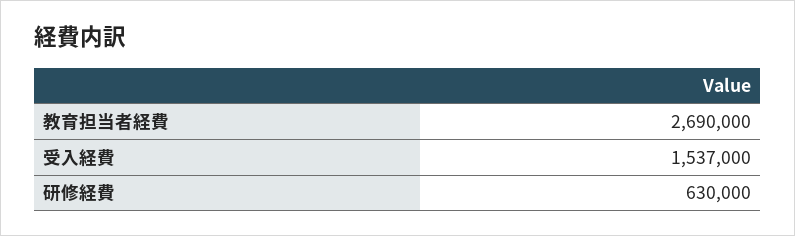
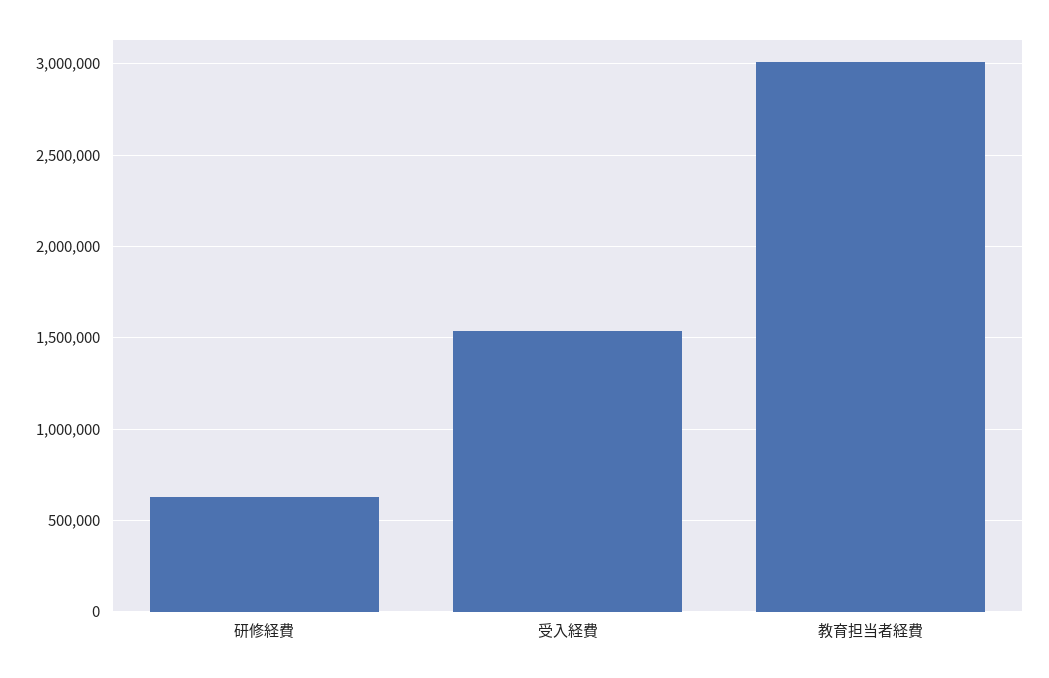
教育担当者経費: 2690000 -> 3000000

